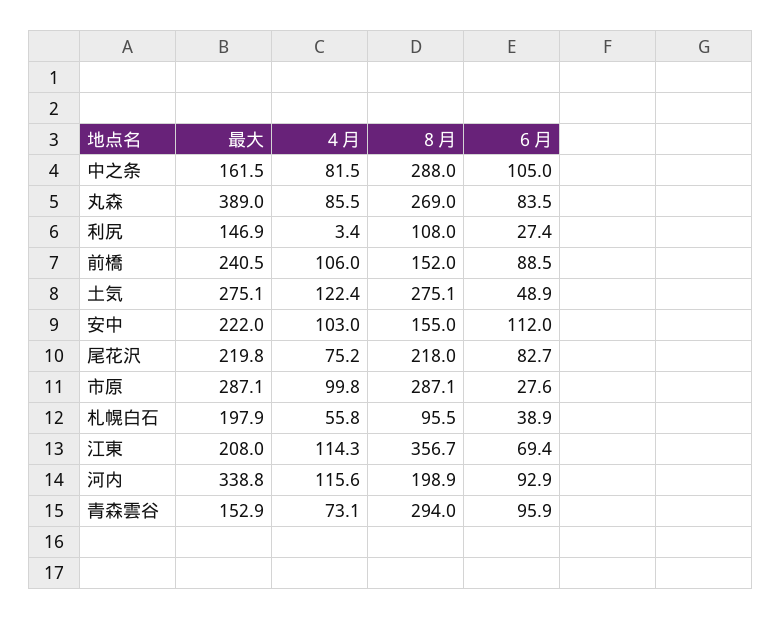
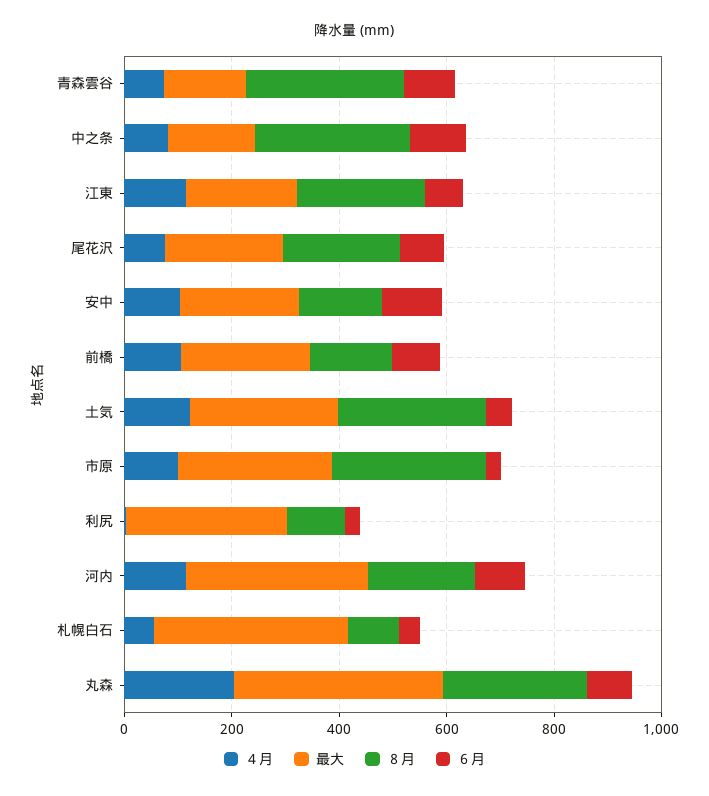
４月, 丸森: 85.5 -> 200
最大, 利尻: 146.9 -> 300
最大, 札幌白石: 197.9 -> 350
８月, 江東: 356.7 -> 250

